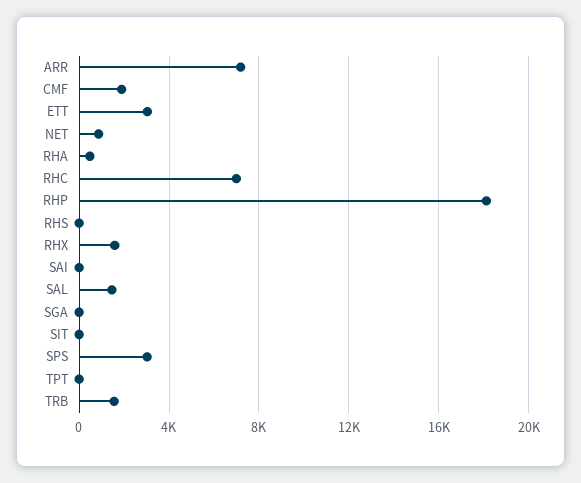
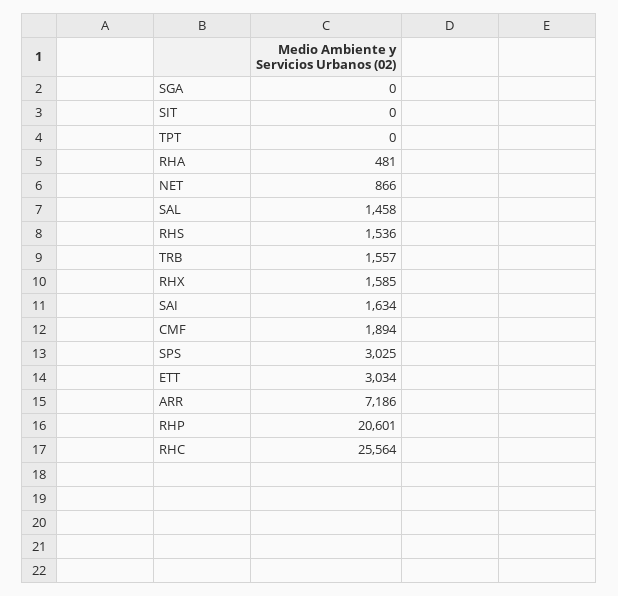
RHC: 7000 -> 25564
RHP: 18000 -> 20601
RHS: 0 -> 1536
SAI: 0 -> 1634

